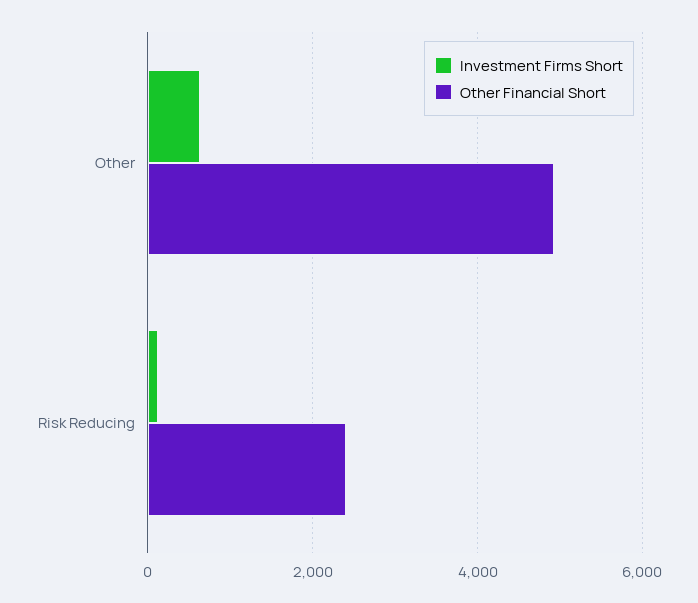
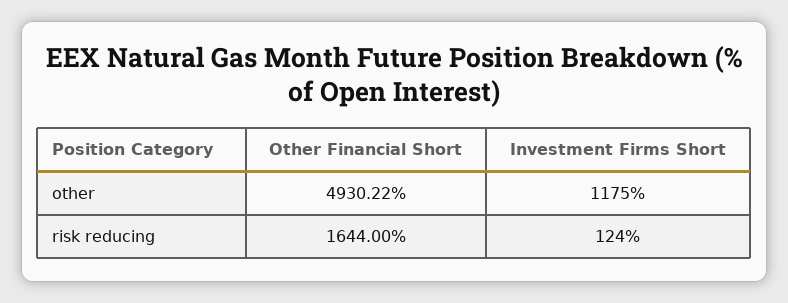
Investment Firms Short, Other: 600 -> 1175
Other Financial Short, Risk Reducing: 2400 -> 1644

